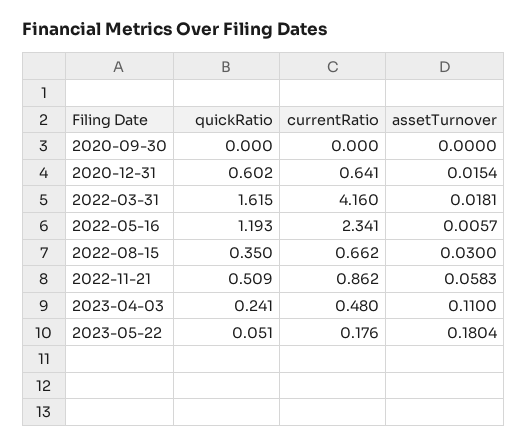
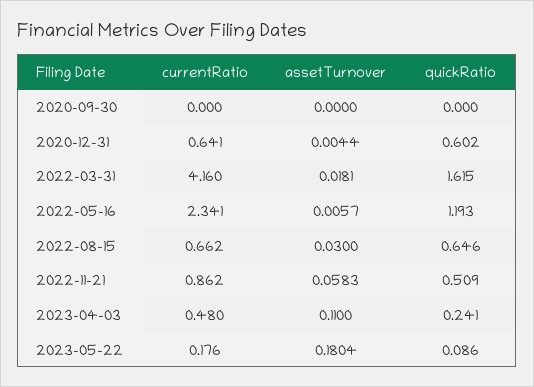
assetTurnover, 2020-12-31: 0.0154 -> 0.0044
quickRatio, 2022-08-15: 0.35 -> 0.646
quickRatio, 2023-05-22: 0.051 -> 0.086

